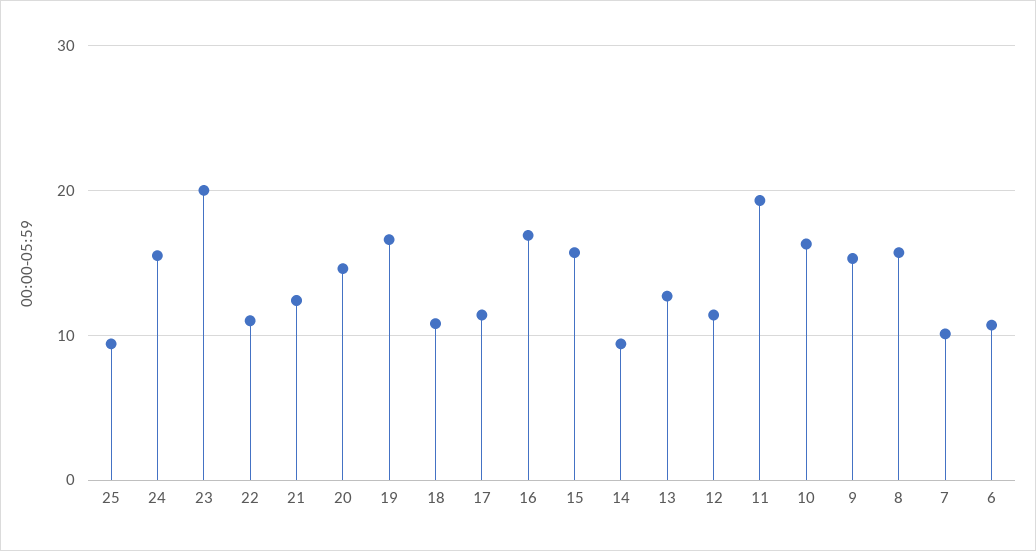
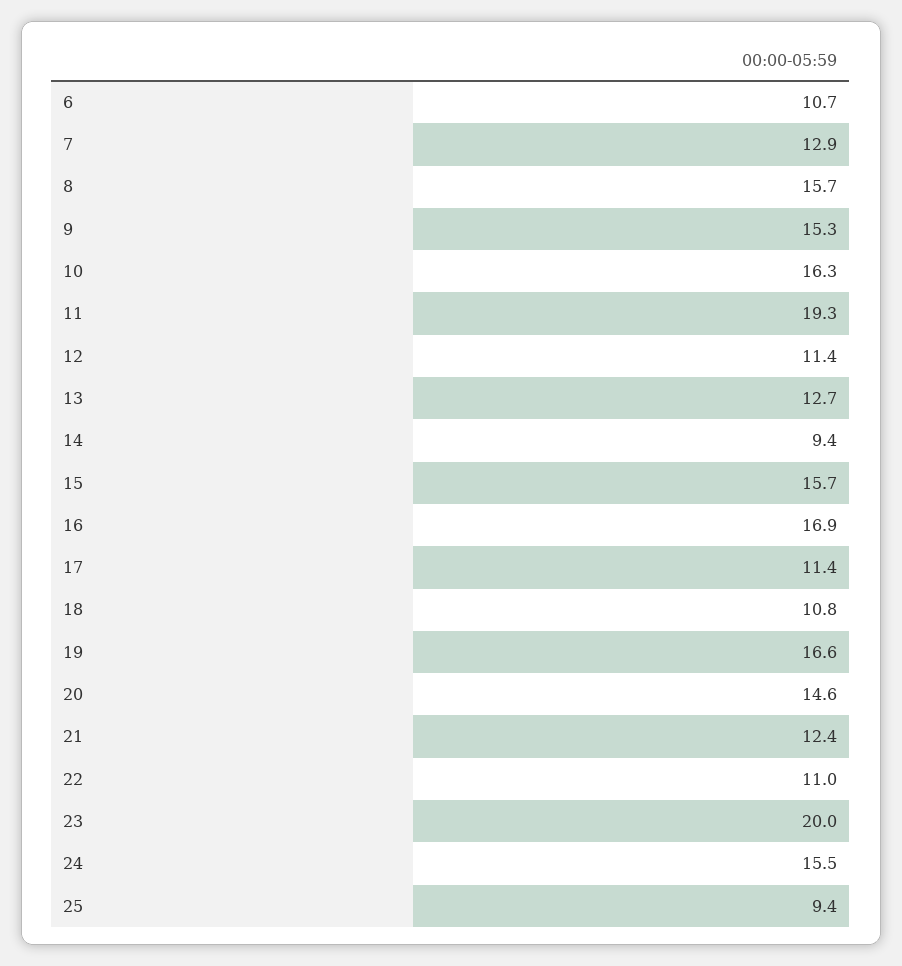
7: 10 -> 12.9

